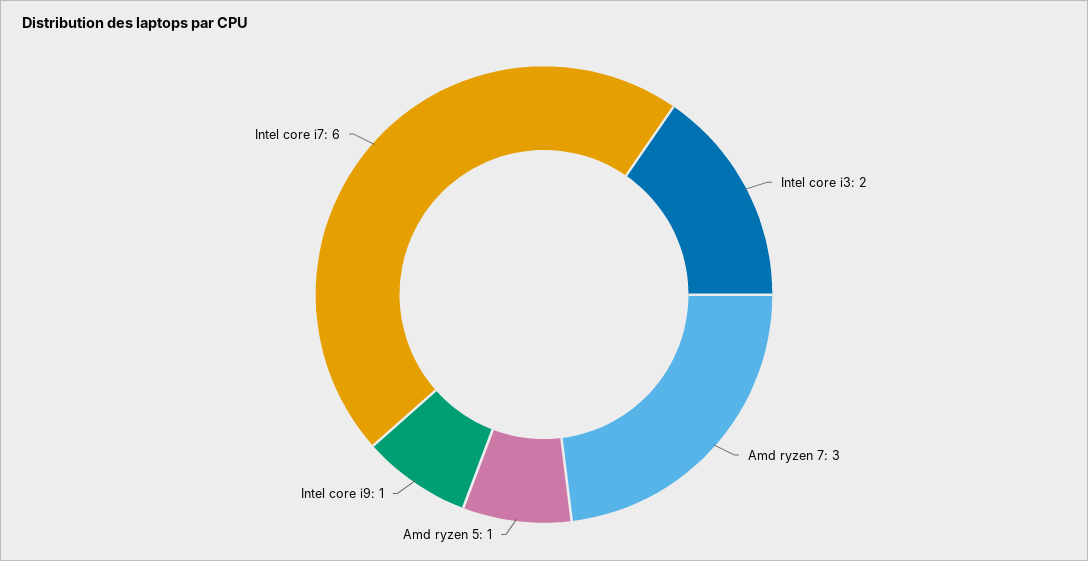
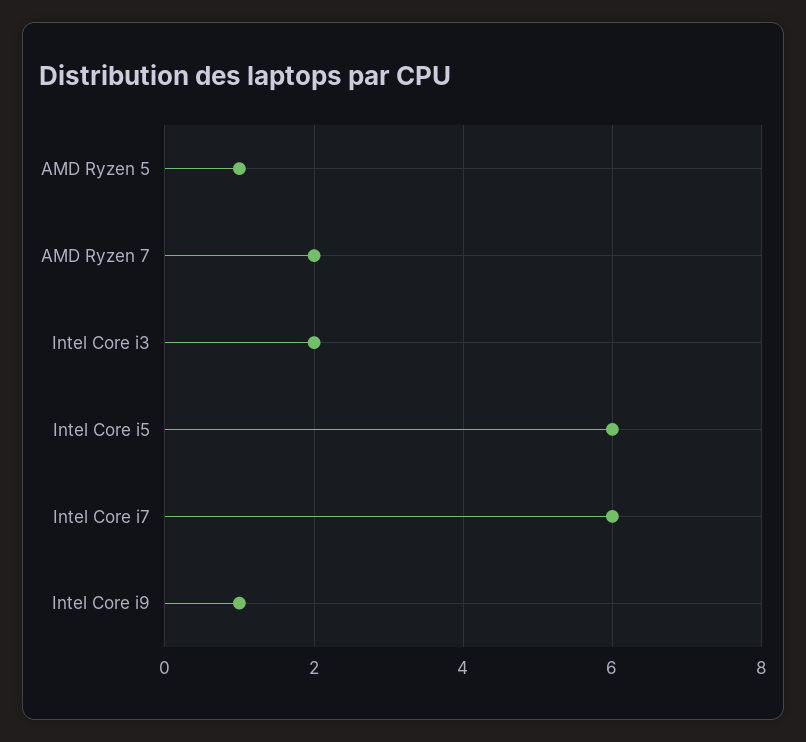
Amd ryzen 7: 3 -> 2
Intel Core i5: none -> 6

